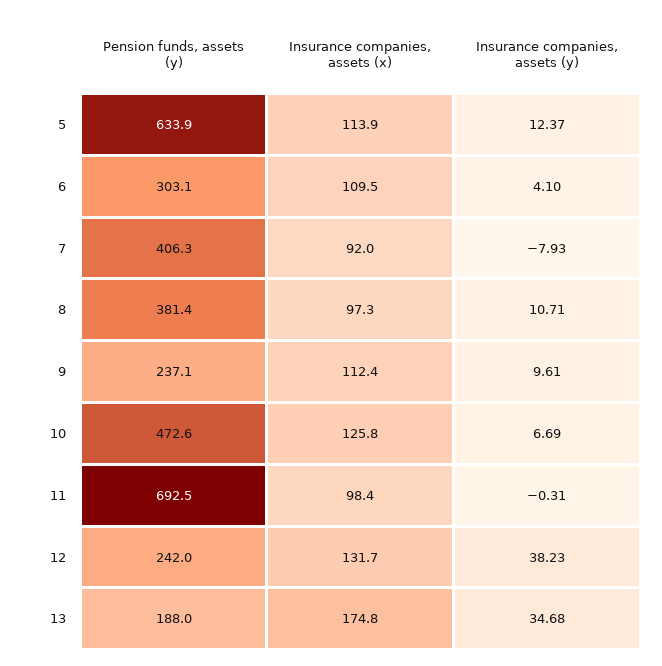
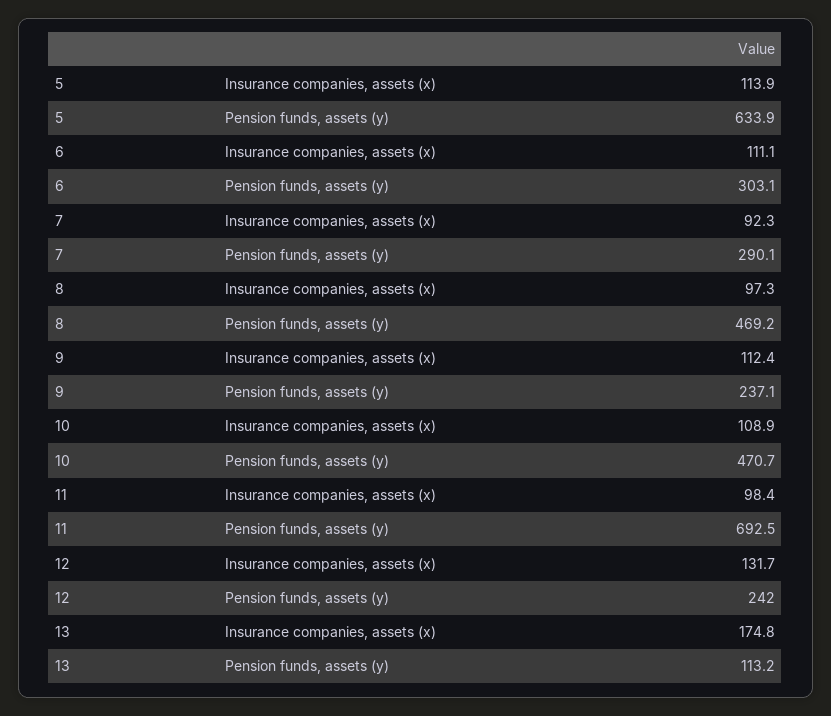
Insurance companies, assets (y), 5: 12.37 -> none
Insurance companies, assets (x), 6: 109.5 -> 111.1
Insurance companies, assets (y), 6: 4.1 -> none
Pension funds, assets (y), 7: 406.3 -> 290.1
Insurance companies, assets (x), 7: 92 -> 92.3
Insurance companies, assets (y), 7: -7.93 -> none
Pension funds, assets (y), 8: 381.4 -> 469.2
Insurance companies, assets (y), 8: 10.71 -> none
Insurance companies, assets (y), 9: 9.61 -> none
Pension funds, assets (y), 10: 472.6 -> 470.7
Insurance companies, assets (x), 10: 125.8 -> 108.9
Insurance companies, assets (y), 10: 6.69 -> none
Insurance companies, assets (y), 11: -0.31 -> none
Insurance companies, assets (y), 12: 38.23 -> none
Pension funds, assets (y), 13: 188 -> 113.2
Insurance companies, assets (y), 13: 34.68 -> none

